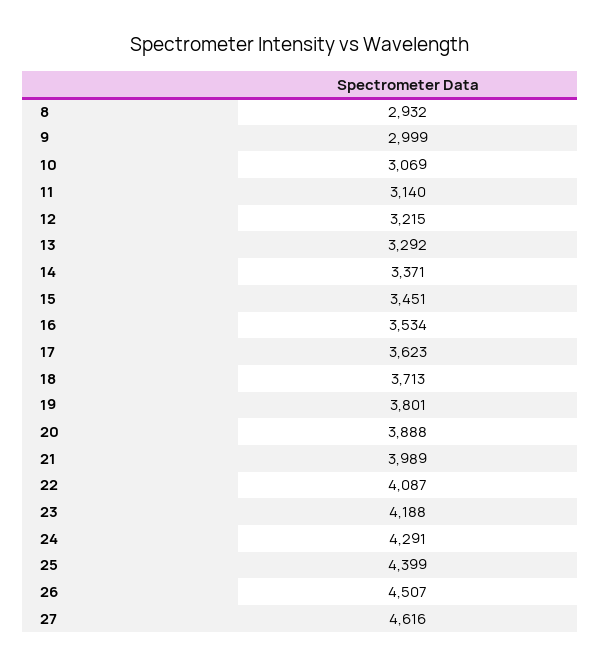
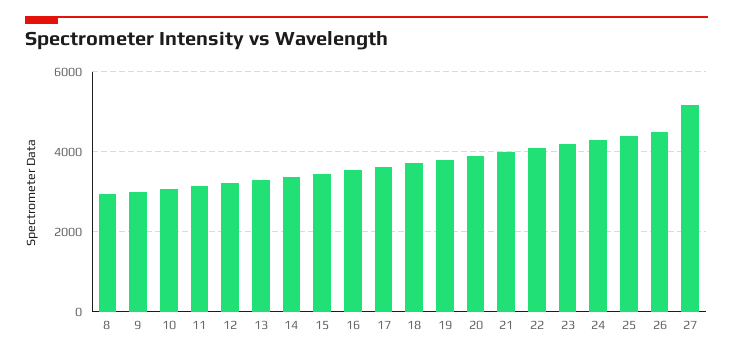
27: 4616 -> 5200

